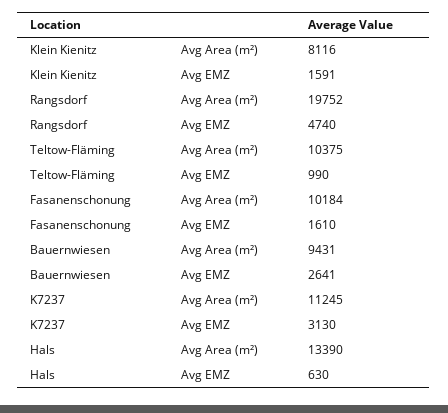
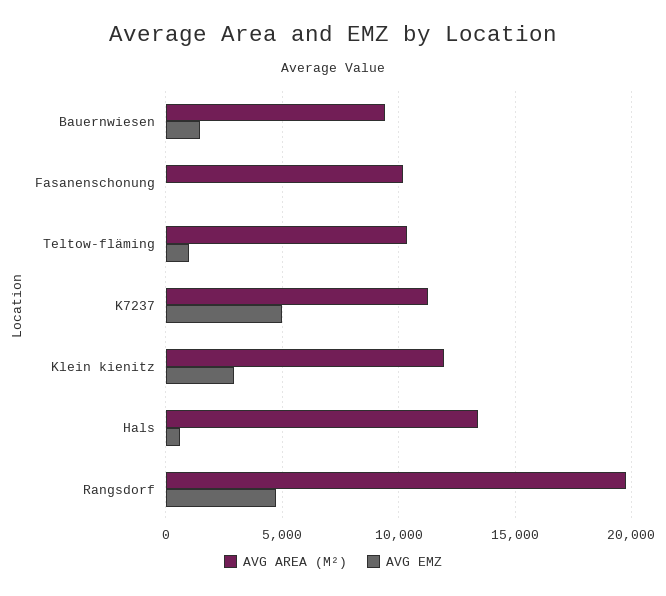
Avg Area (m²), Klein Kienitz: 8116 -> 12000
Avg EMZ, Klein Kienitz: 1591 -> 3000
Avg EMZ, Fasanenschonung: 1610 -> 0
Avg EMZ, Bauernwiesen: 2641 -> 1500
Avg EMZ, K7237: 3130 -> 5000

